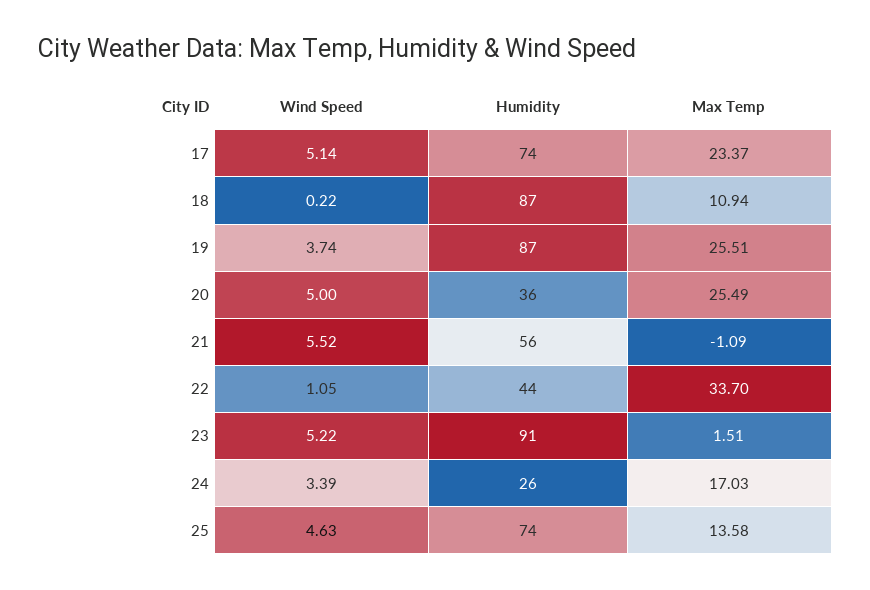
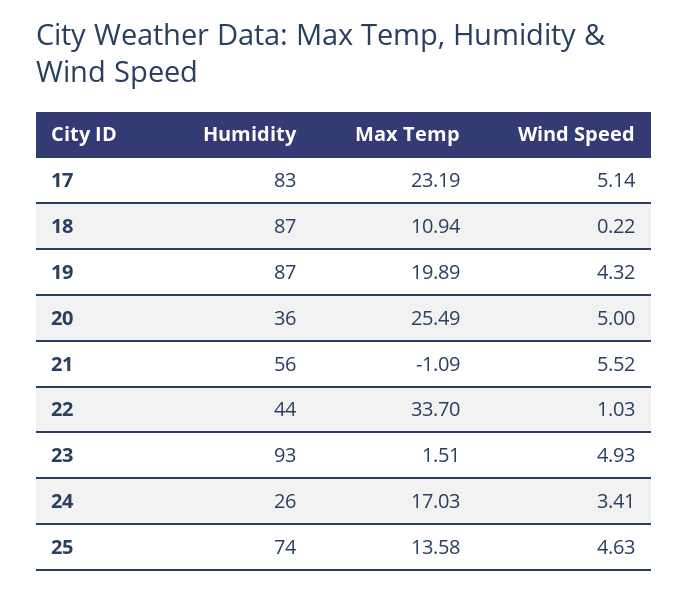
Humidity, 17: 74 -> 83
Max Temp, 17: 23.37 -> 23.19
Wind Speed, 19: 3.74 -> 4.32
Max Temp, 19: 25.51 -> 19.89
Wind Speed, 22: 1.05 -> 1.03
Wind Speed, 23: 5.22 -> 4.93
Humidity, 23: 91 -> 93
Wind Speed, 24: 3.39 -> 3.41

